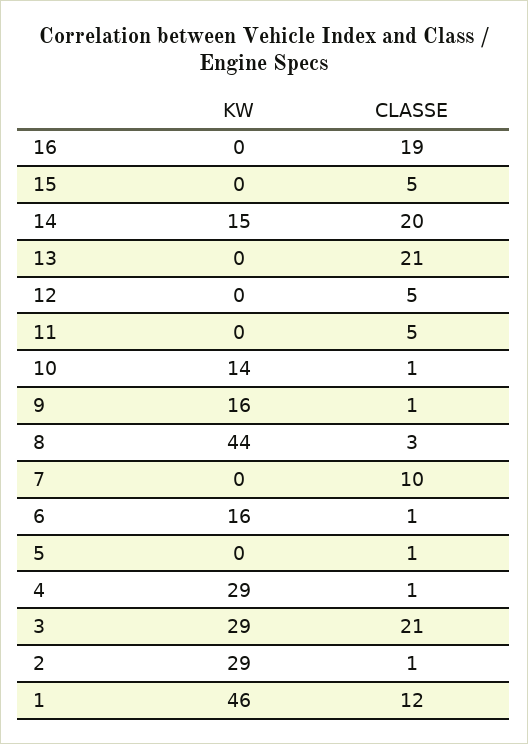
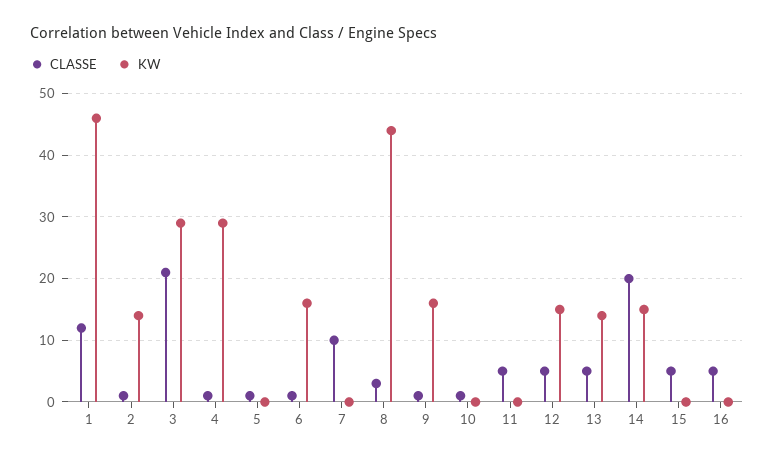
CLASSE, 16: 19 -> 5
KW, 13: 0 -> 14
CLASSE, 13: 21 -> 5
KW, 12: 0 -> 15
KW, 10: 14 -> 0
KW, 2: 29 -> 14

